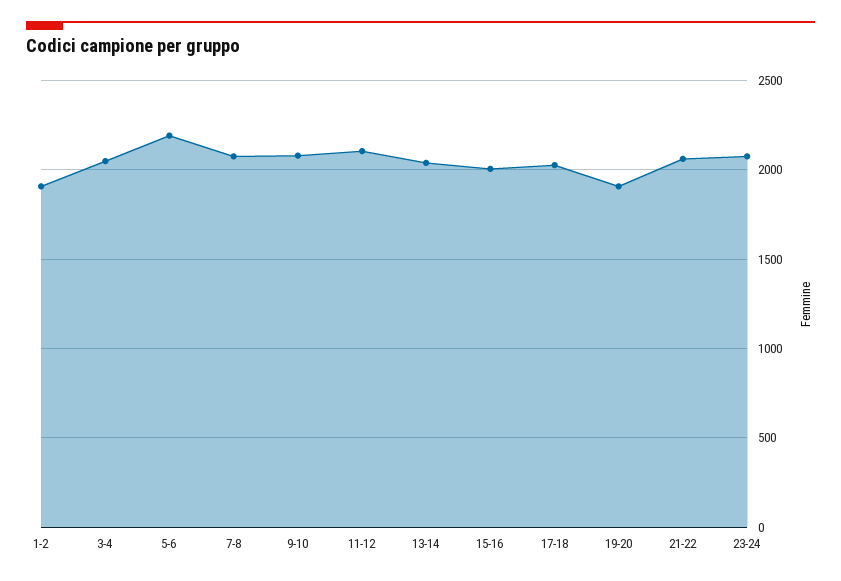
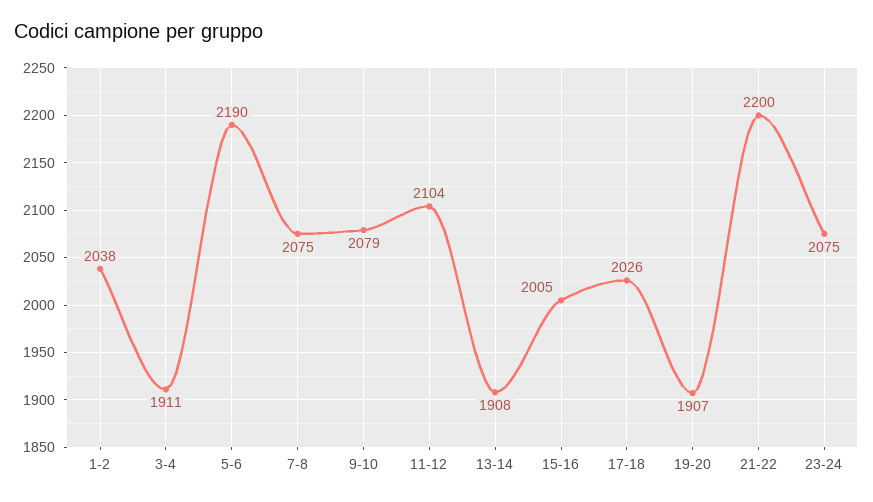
1-2: 1900 -> 2038
3-4: 2050 -> 1911
13-14: 2050 -> 1908
21-22: 2050 -> 2200

